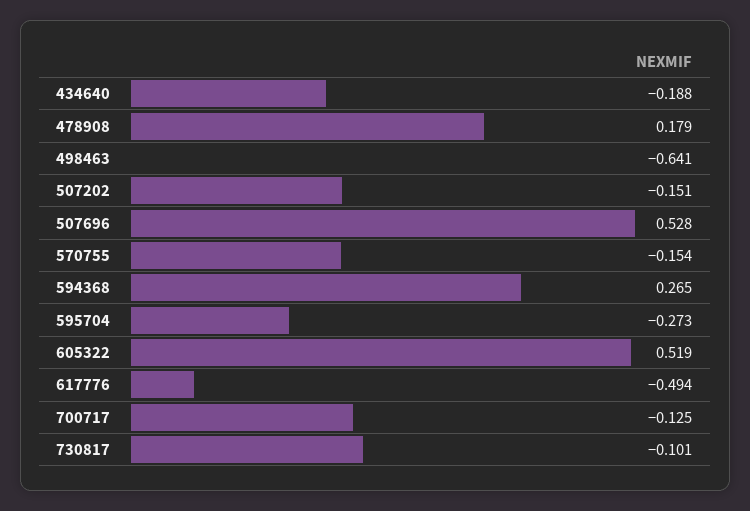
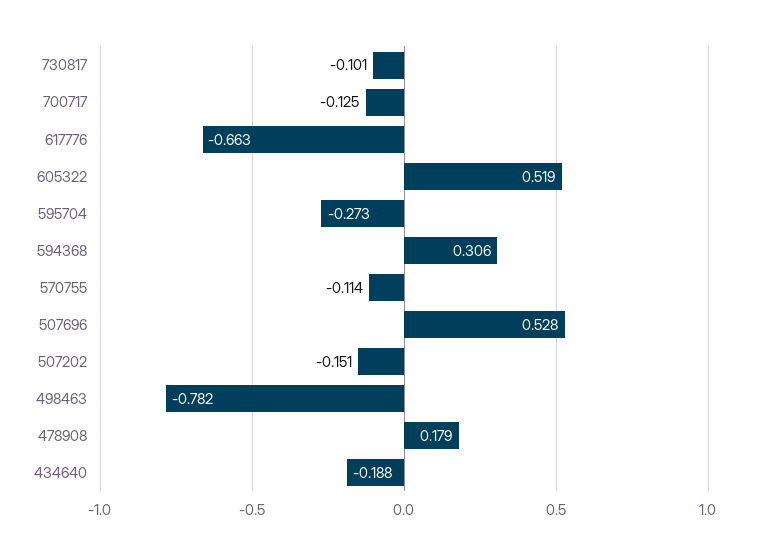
498463: -0.641 -> -0.782
570755: -0.154 -> -0.114
594368: 0.265 -> 0.306
617776: -0.494 -> -0.663

